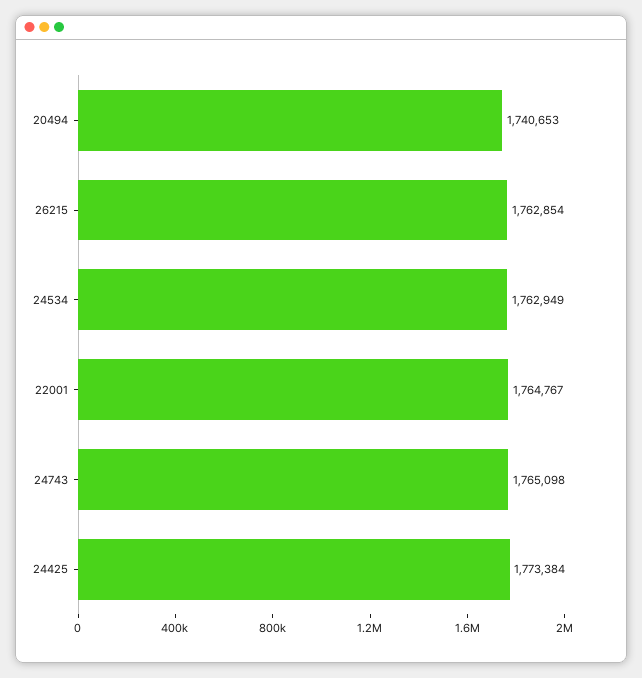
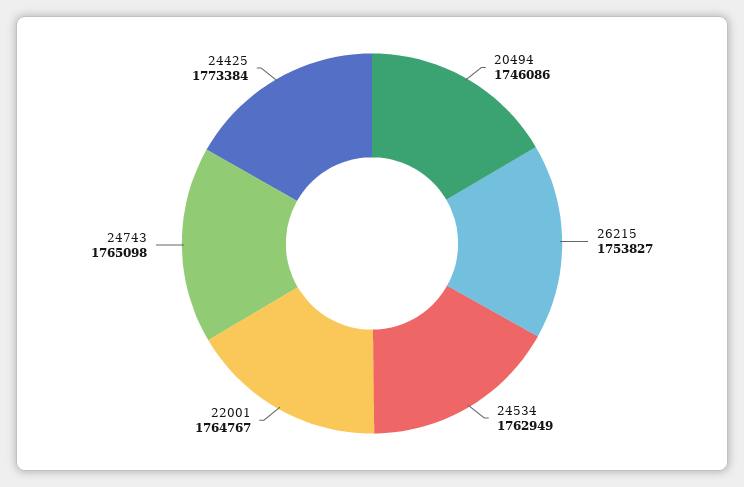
20494: 1740653 -> 1746086
26215: 1762854 -> 1753827

